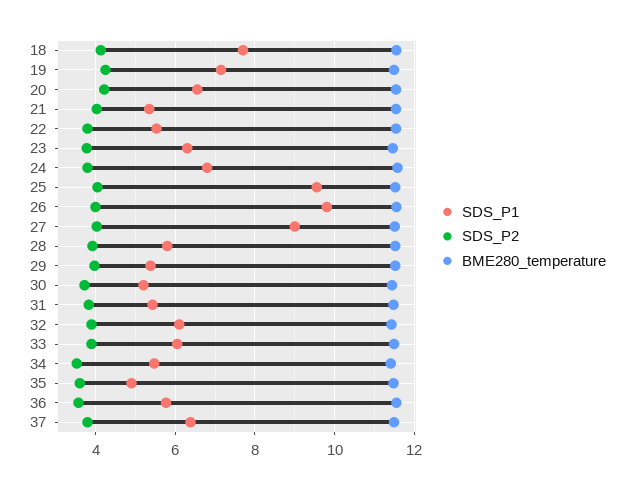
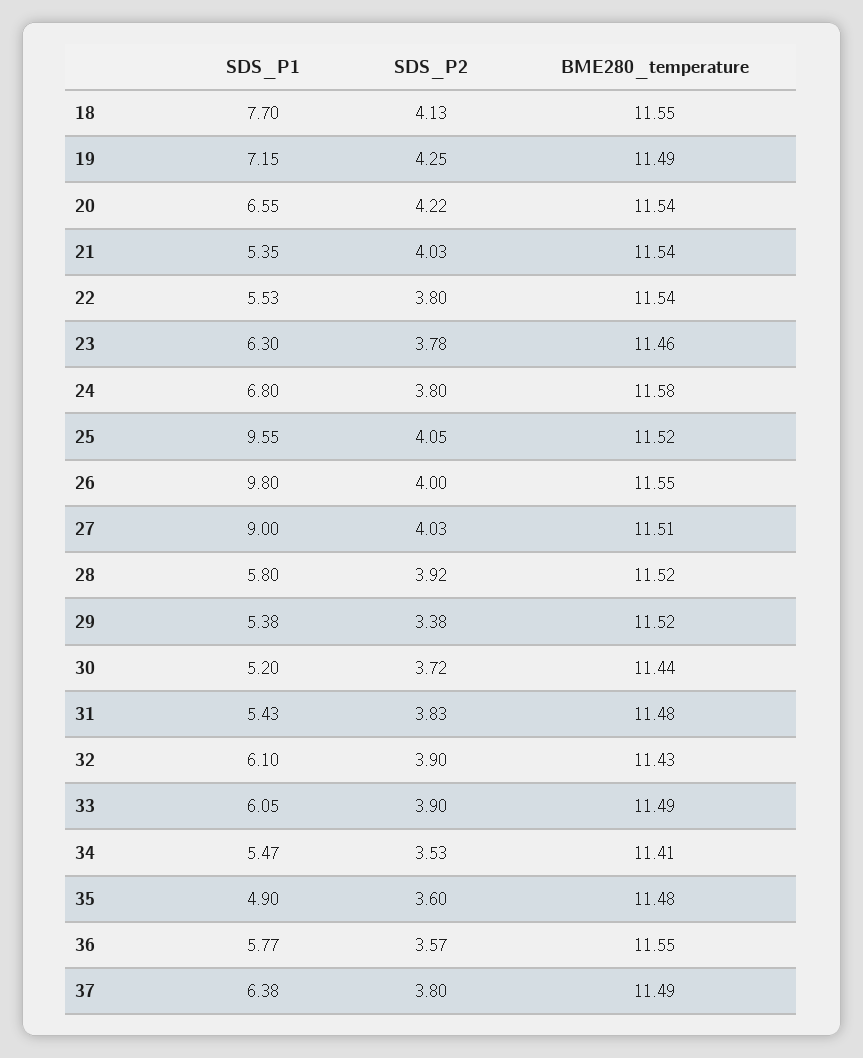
SDS_P2, 29: 4 -> 3.38

